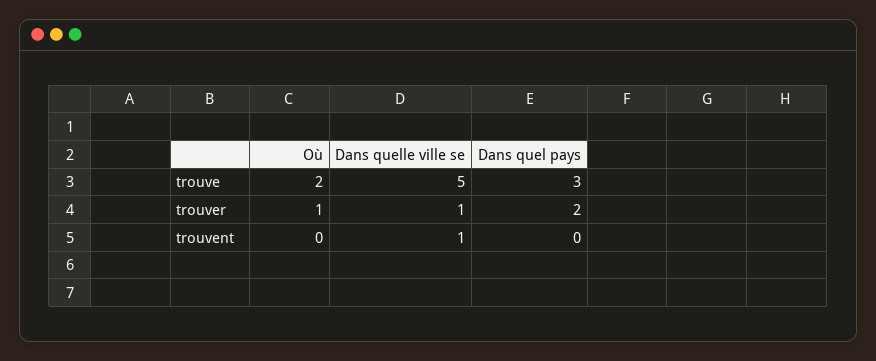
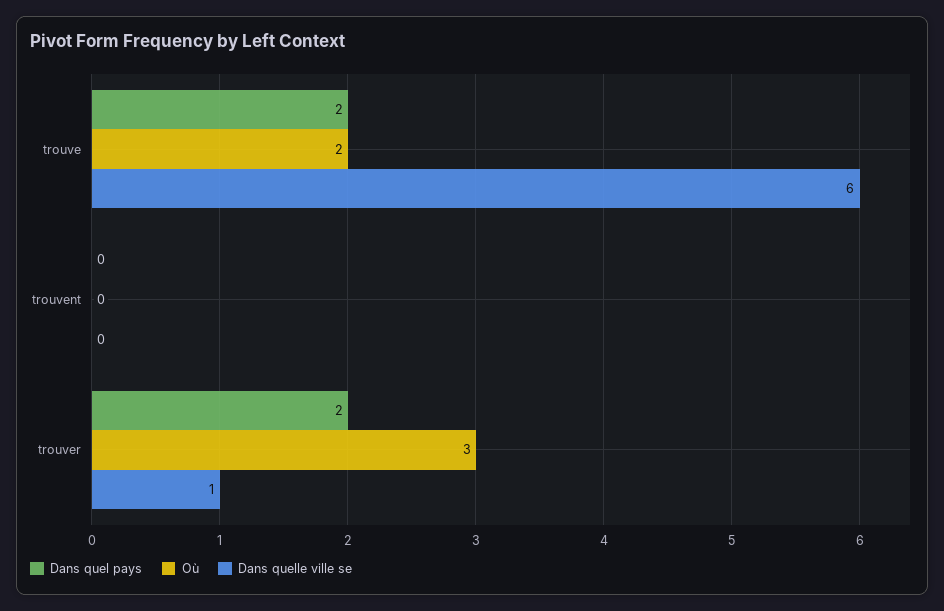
Dans quelle ville se, trouve: 5 -> 6
Dans quel pays, trouve: 3 -> 2
Où, trouver: 1 -> 3
Dans quelle ville se, trouvent: 1 -> 0

